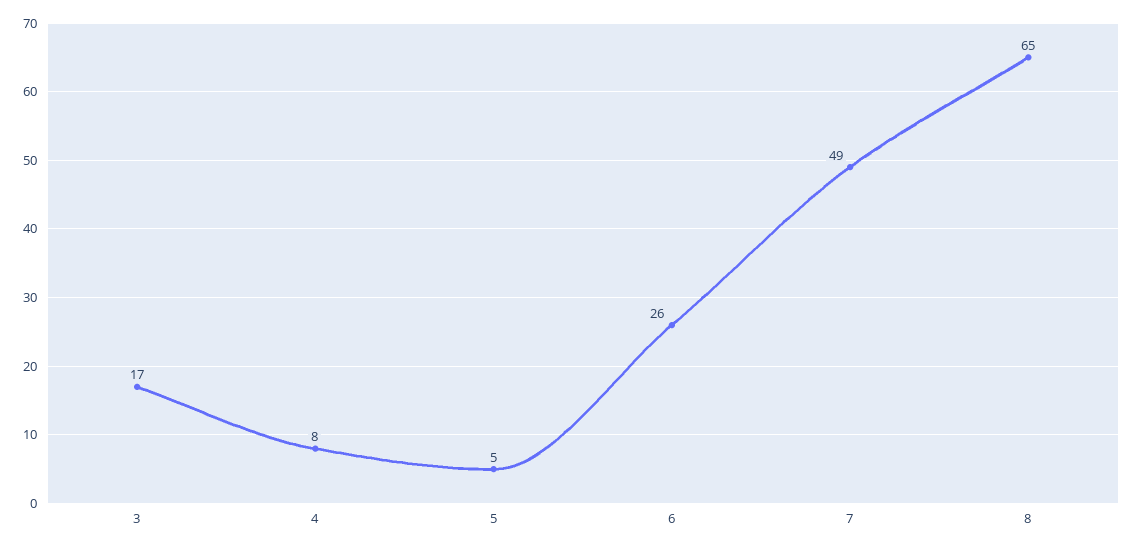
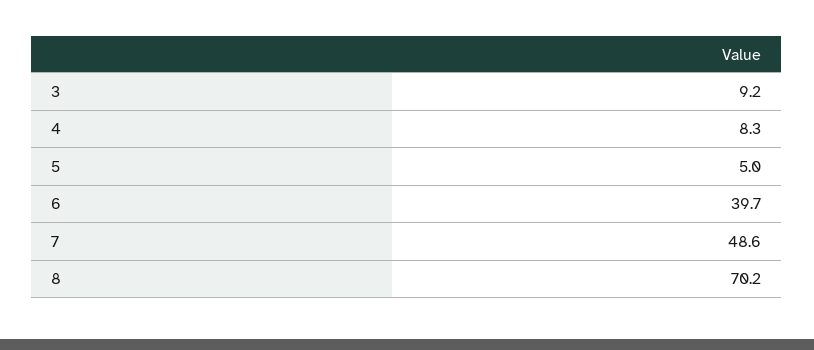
3: 17 -> 9.2
6: 26 -> 39.7
8: 65 -> 70.2

